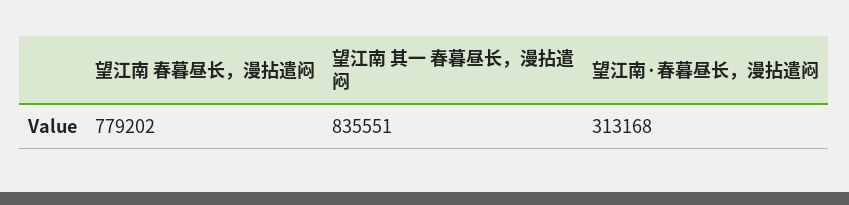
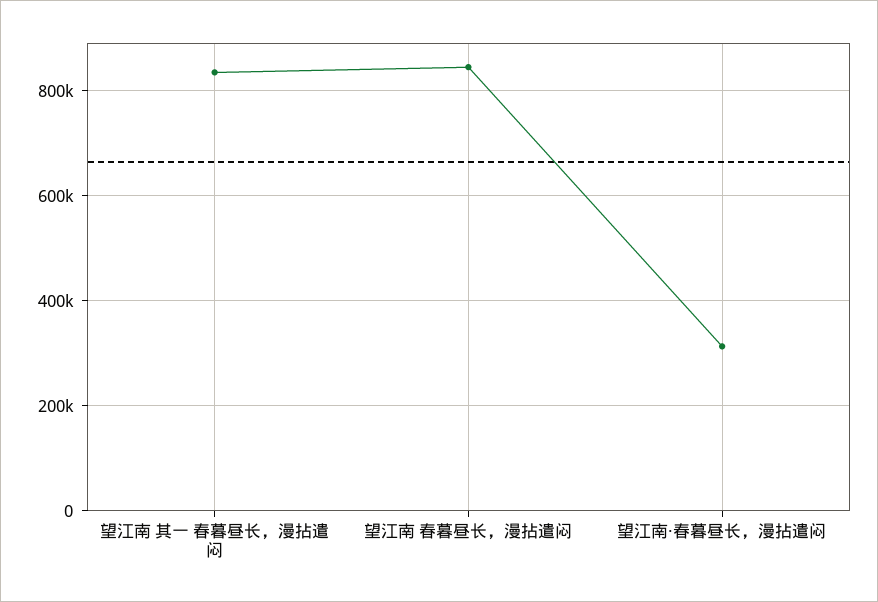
望江南 春暮昼长，漫拈遣闷: 779202 -> 840000

